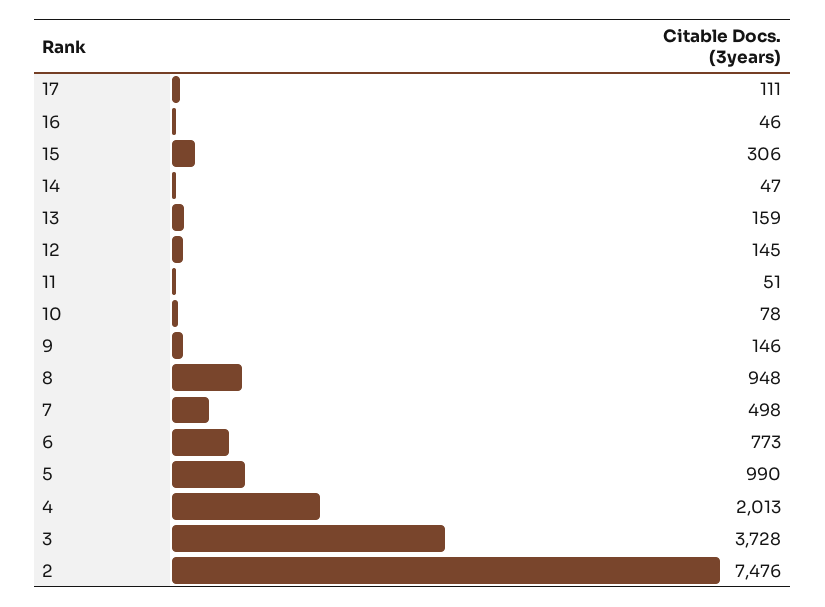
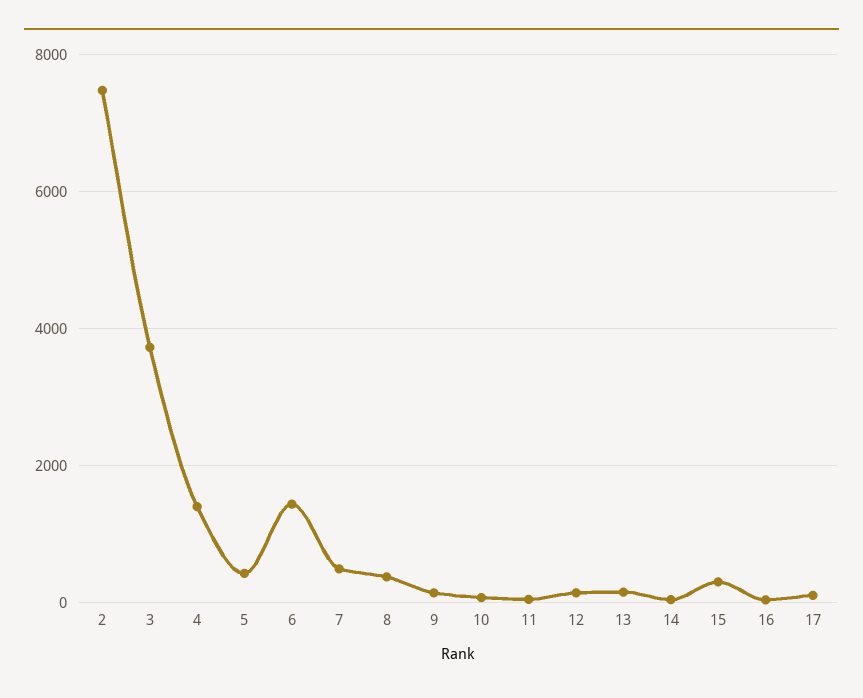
8: 948 -> 400
6: 773 -> 1400
5: 990 -> 400
4: 2013 -> 1400

